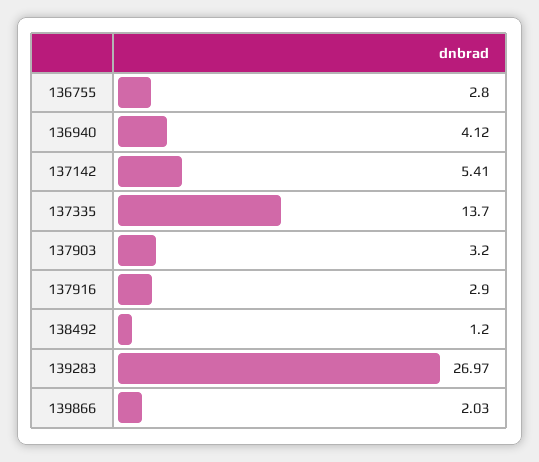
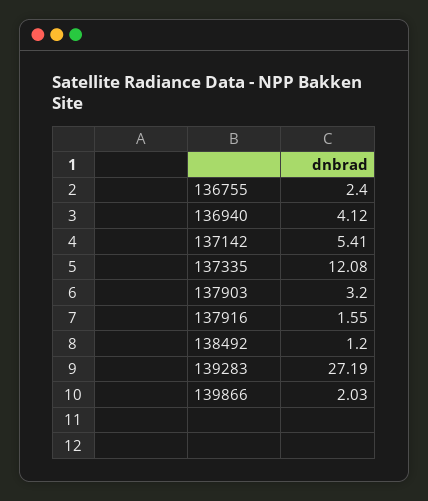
136755: 2.8 -> 2.4
137335: 13.7 -> 12.08
137916: 2.9 -> 1.55
139283: 26.97 -> 27.19

